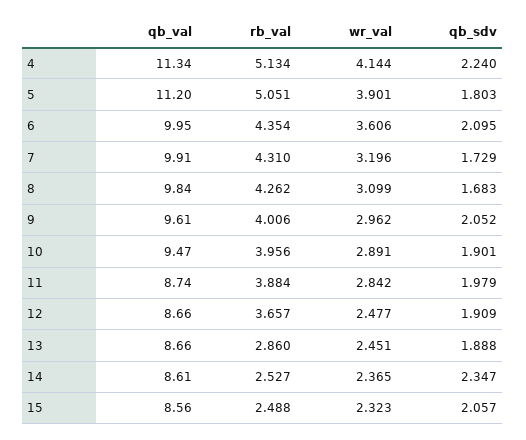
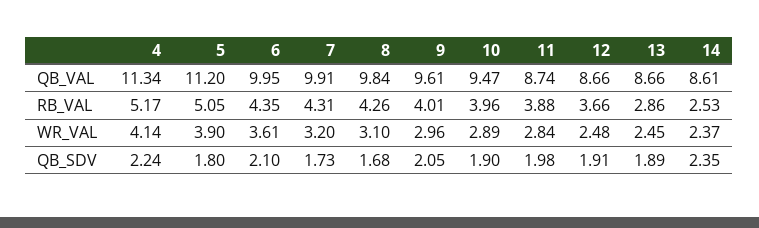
rb_val, 4: 5.134 -> 5.17
qb_val, 15: 8.56 -> none
rb_val, 15: 2.488 -> none
wr_val, 15: 2.323 -> none
qb_sdv, 15: 2.057 -> none

